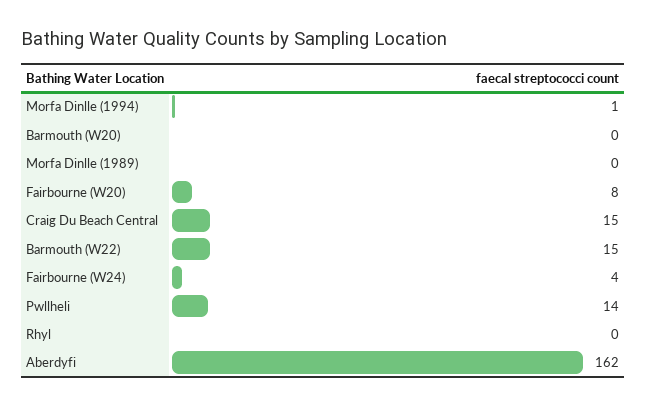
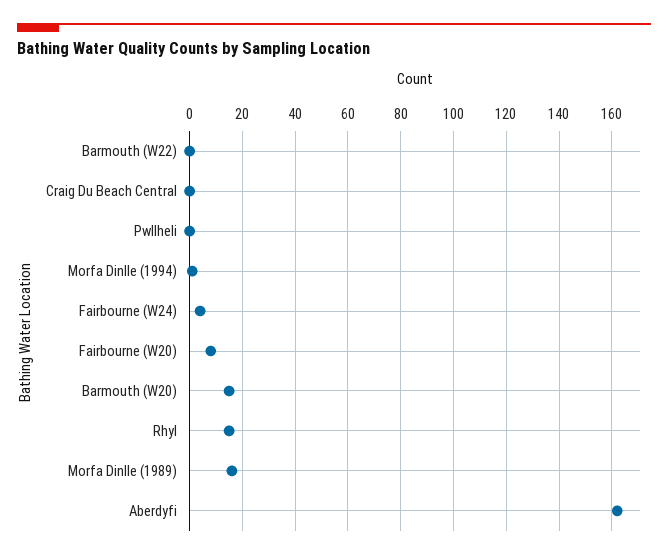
Barmouth (W20): 0 -> 15
Morfa Dinlle (1989): 0 -> 15
Craig Du Beach Central: 15 -> 0
Barmouth (W22): 15 -> 0
Pwllheli: 14 -> 0
Rhyl: 0 -> 15

